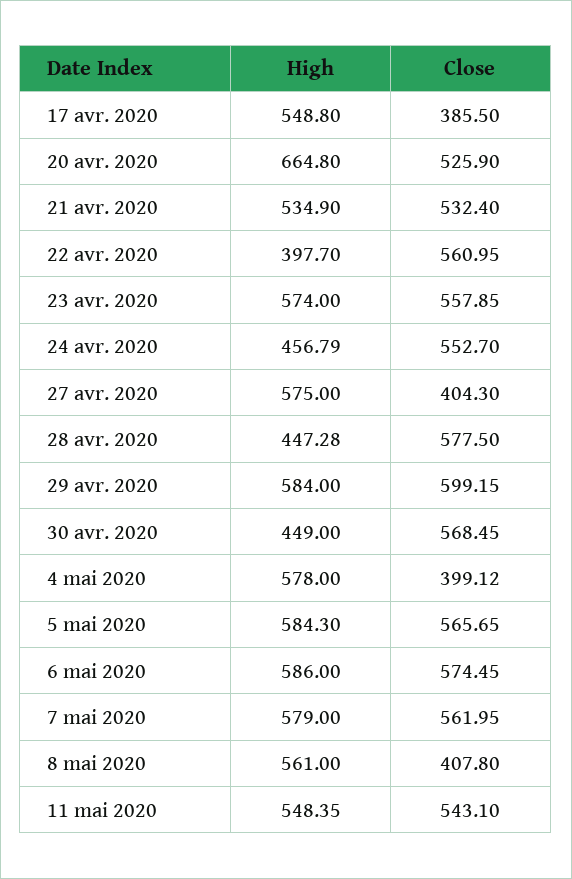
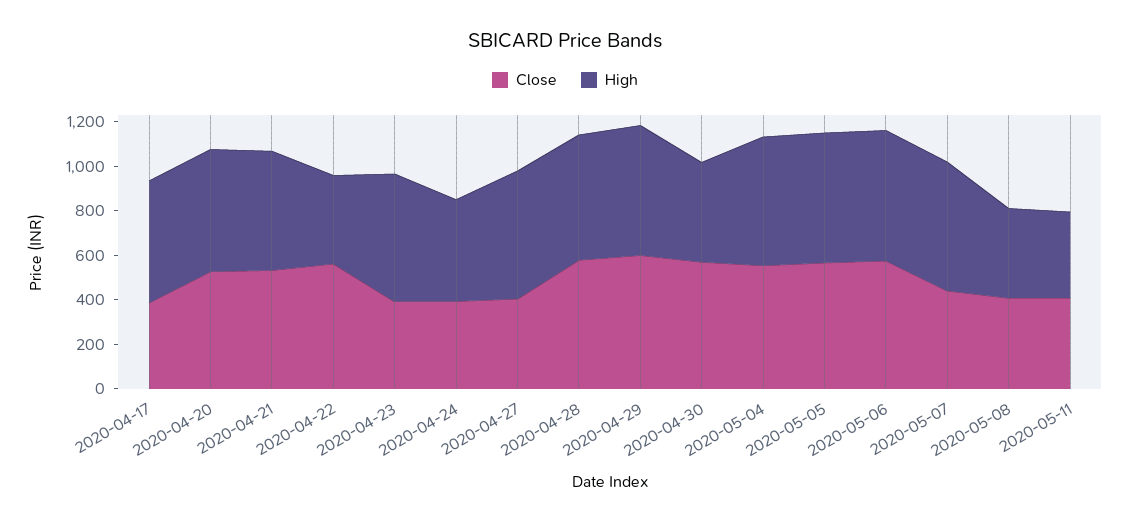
High, 20 avr. 2020: 664.8 -> 550
Close, 23 avr. 2020: 557.85 -> 400
Close, 24 avr. 2020: 552.7 -> 400
High, 28 avr. 2020: 447.28 -> 550
Close, 4 mai 2020: 399.12 -> 550
Close, 7 mai 2020: 561.95 -> 450
High, 8 mai 2020: 561 -> 400
High, 11 mai 2020: 548.35 -> 400
Close, 11 mai 2020: 543.1 -> 400

